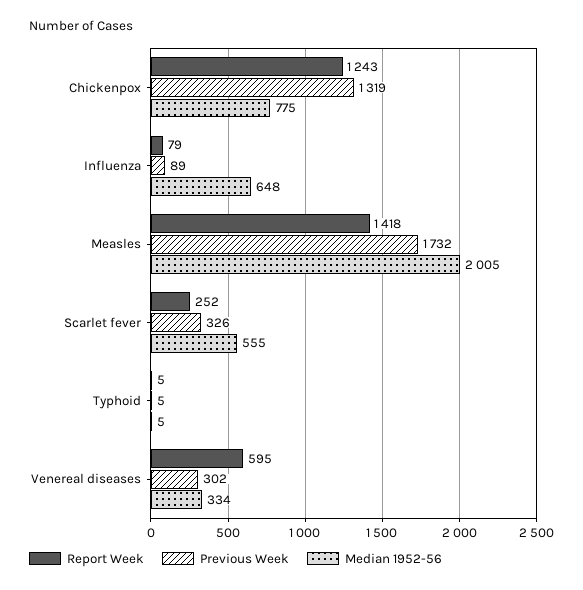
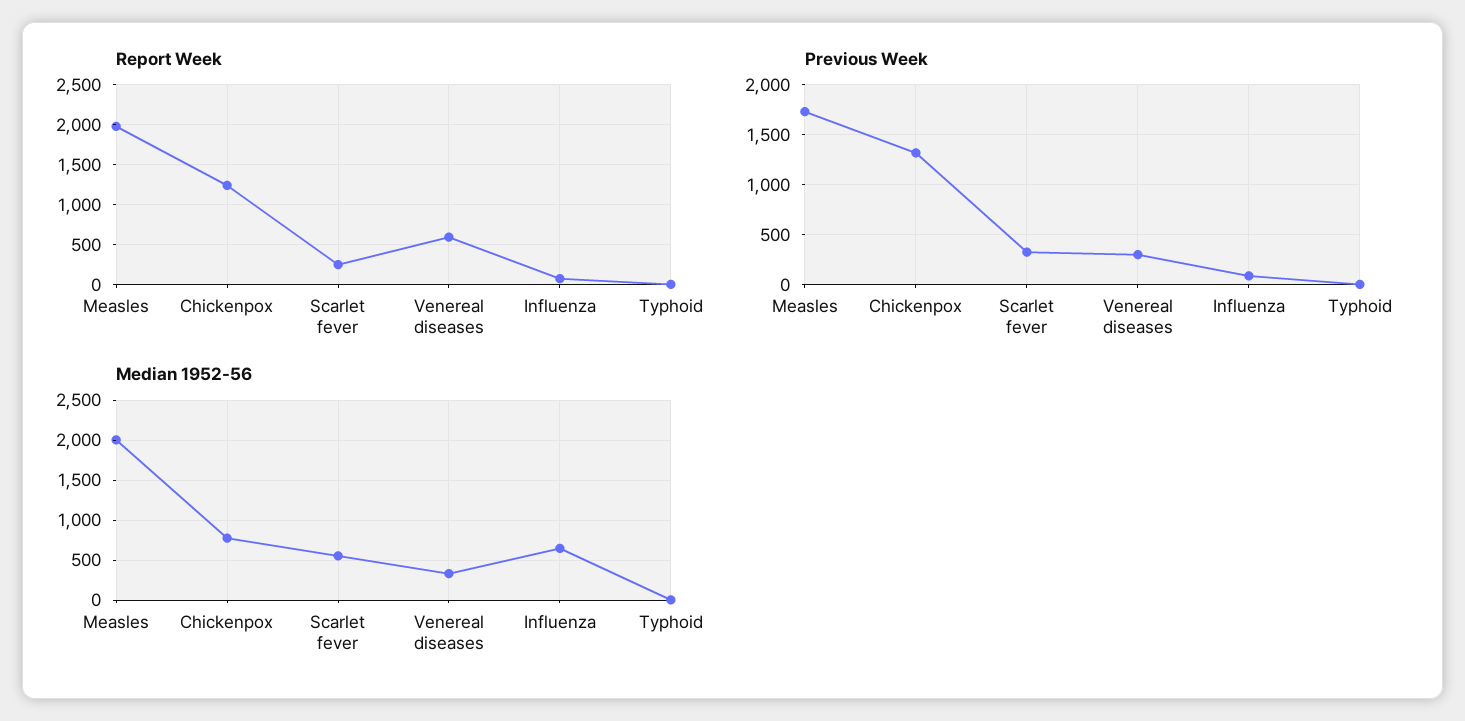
Report Week, Measles: 1418 -> 2000

